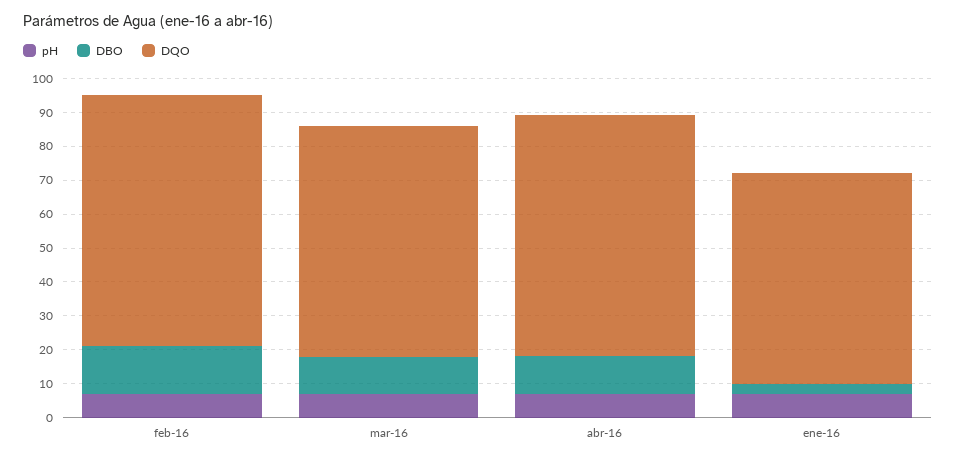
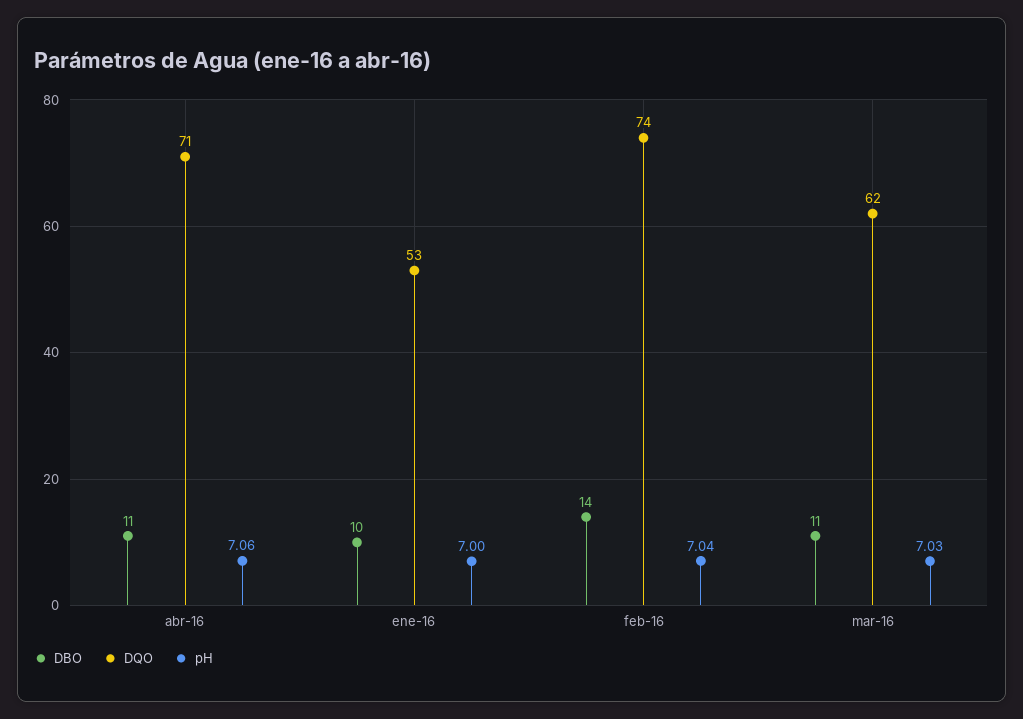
DQO, mar-16: 67.5 -> 62
DBO, ene-16: 2.5 -> 10
DQO, ene-16: 62.5 -> 53

